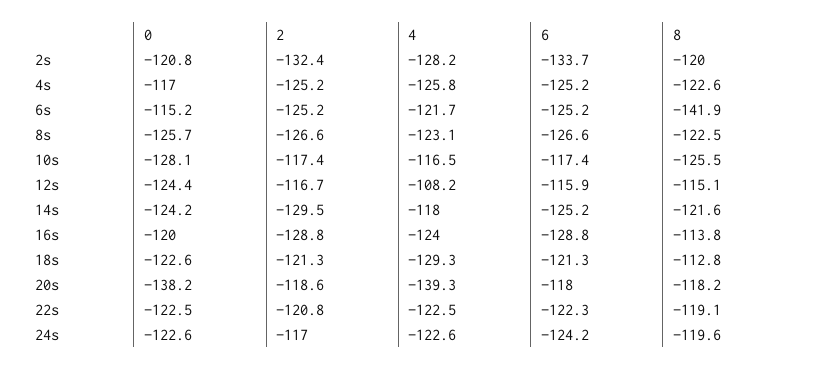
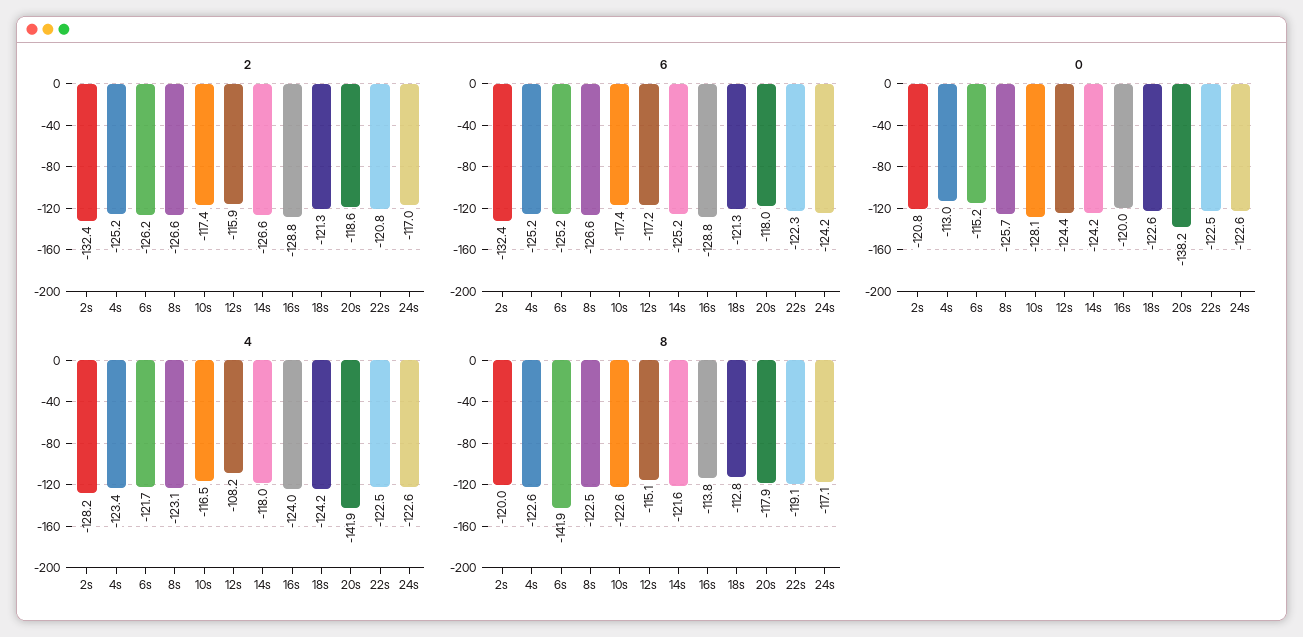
6, 2s: -133.7 -> -132.4
0, 4s: -117 -> -113
4, 4s: -125.8 -> -123.4
2, 6s: -125.2 -> -126.2
8, 10s: -125.5 -> -122.6
2, 12s: -116.7 -> -115.9
6, 12s: -115.9 -> -117.2
2, 14s: -129.5 -> -126.6
4, 18s: -129.3 -> -124.2
4, 20s: -139.3 -> -141.9
8, 20s: -118.2 -> -117.9
8, 24s: -119.6 -> -117.1

